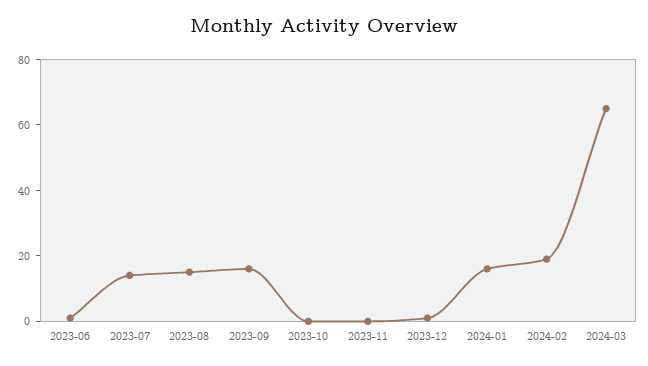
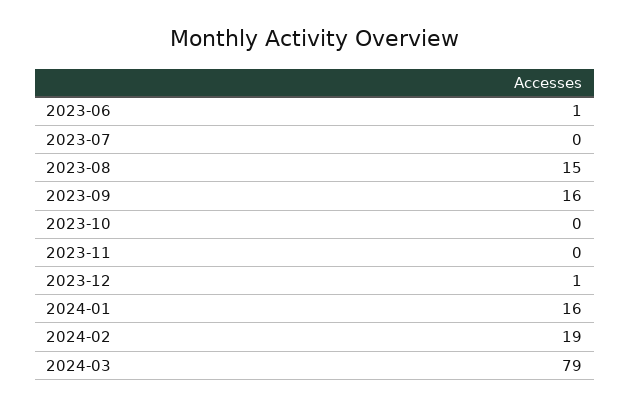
2023-07: 15 -> 0
2024-03: 65 -> 79

